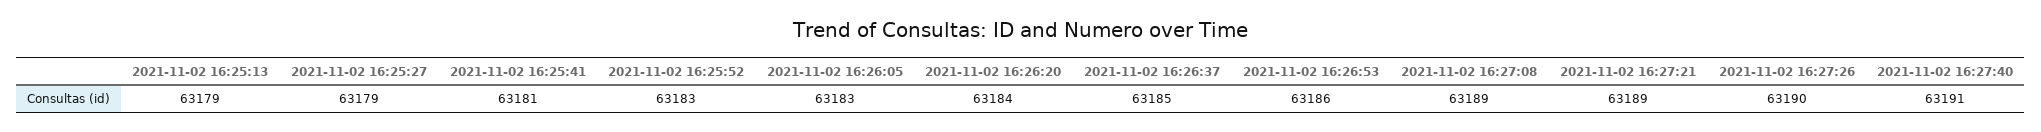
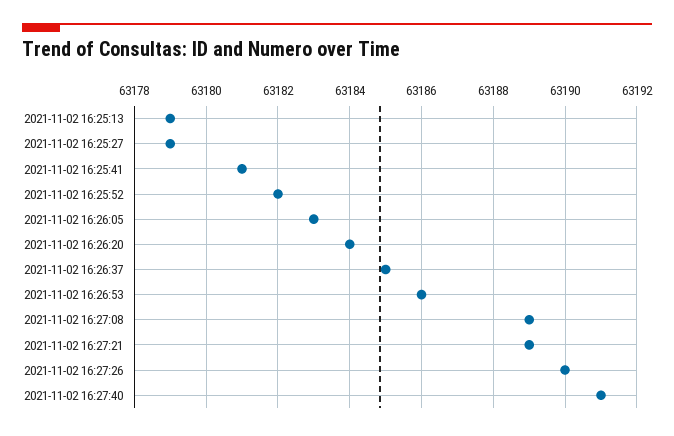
2021-11-02 16:25:52: 63183 -> 63182

